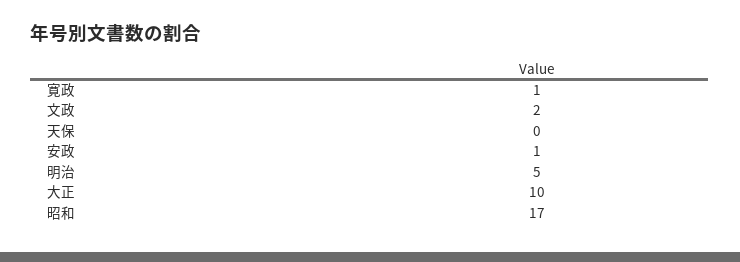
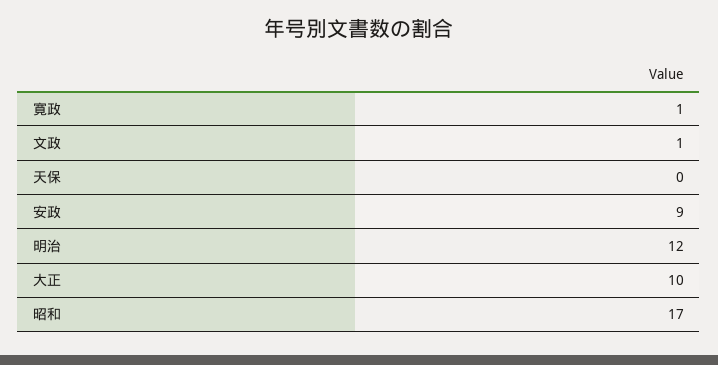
文政: 2 -> 1
安政: 1 -> 9
明治: 5 -> 12

